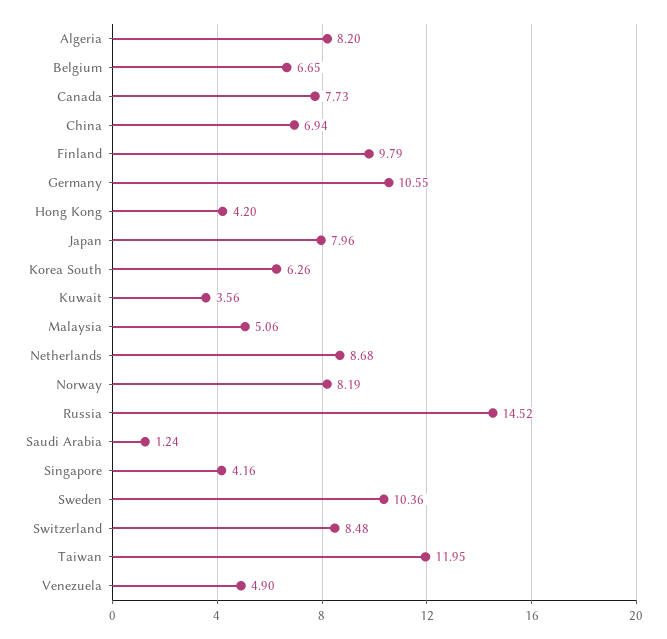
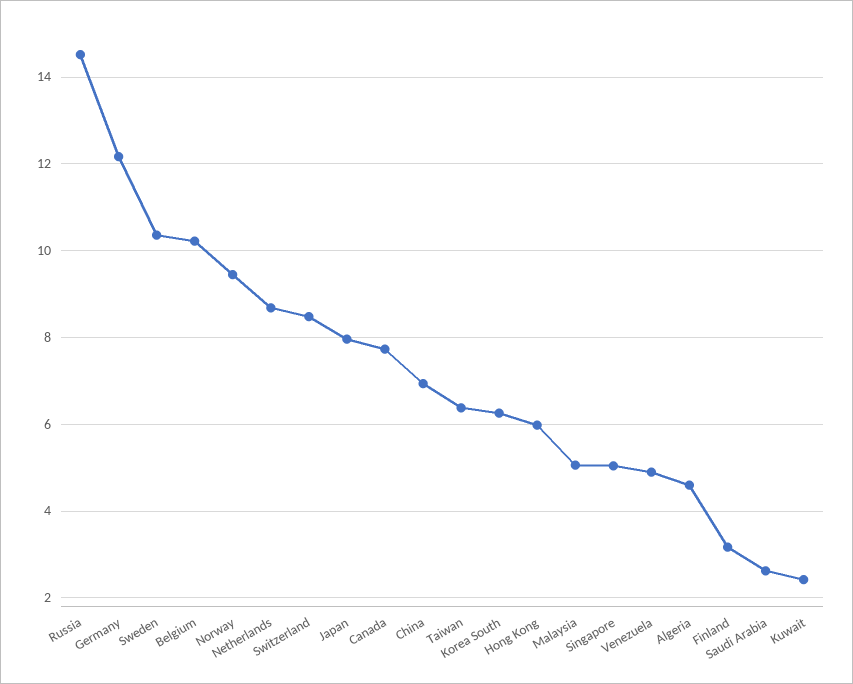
Algeria: 8.2 -> 4.6
Belgium: 6.65 -> 10.2
Finland: 9.79 -> 3.2
Germany: 10.55 -> 12.2
Hong Kong: 4.2 -> 6
Kuwait: 3.56 -> 2.4
Norway: 8.19 -> 9.4
Saudi Arabia: 1.24 -> 2.6
Singapore: 4.16 -> 5
Taiwan: 11.95 -> 6.4

